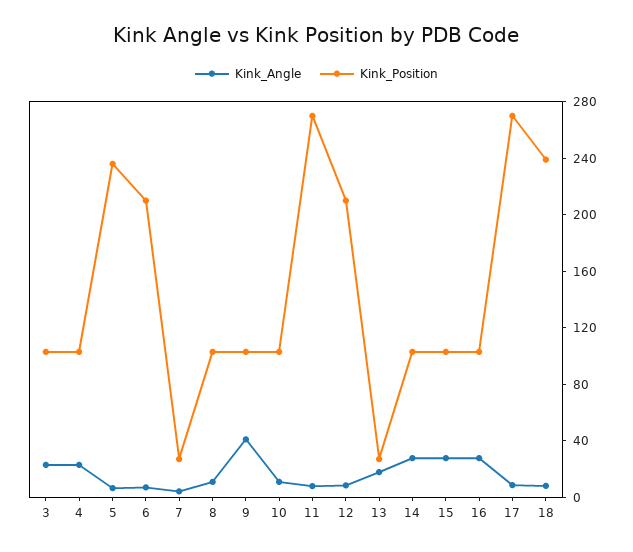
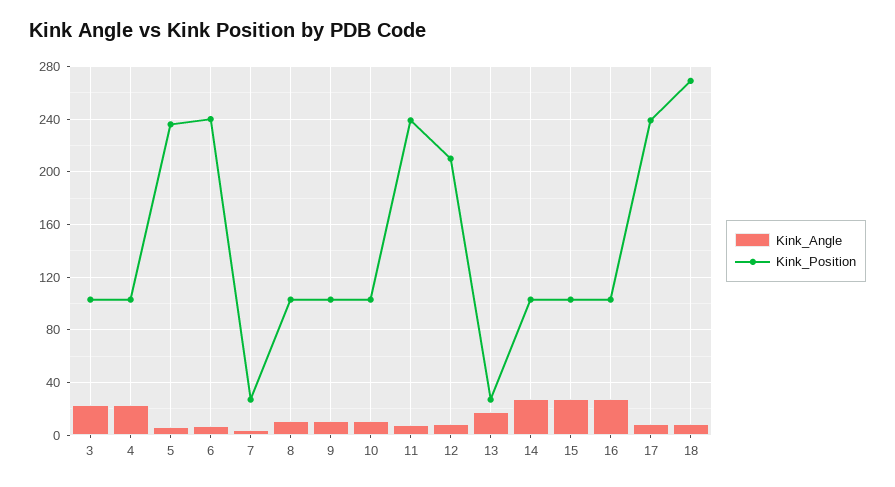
Kink_Position, 6: 210 -> 240
Kink_Angle, 9: 40 -> 10
Kink_Position, 11: 270 -> 240
Kink_Position, 17: 270 -> 240
Kink_Position, 18: 240 -> 270

